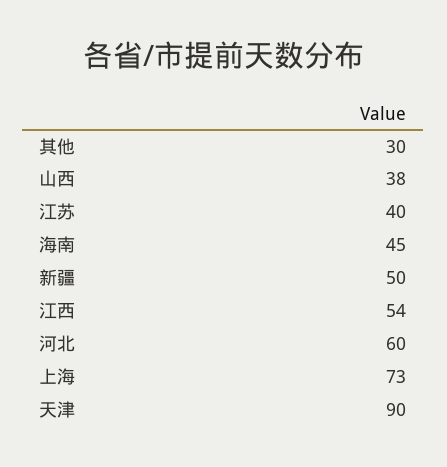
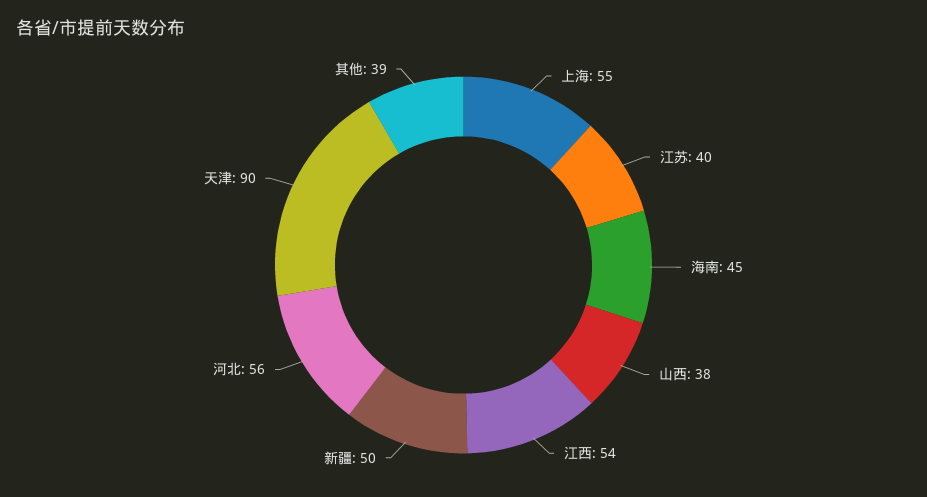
其他: 30 -> 39
河北: 60 -> 56
上海: 73 -> 55

